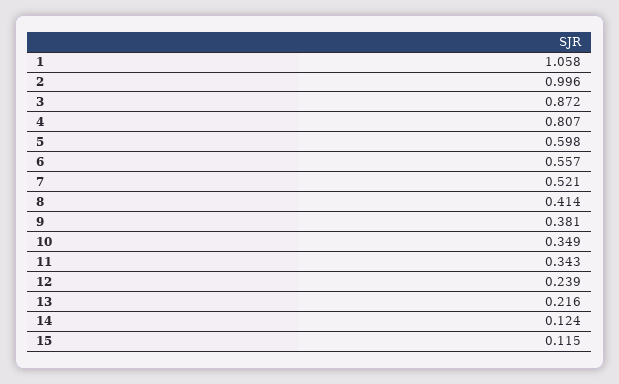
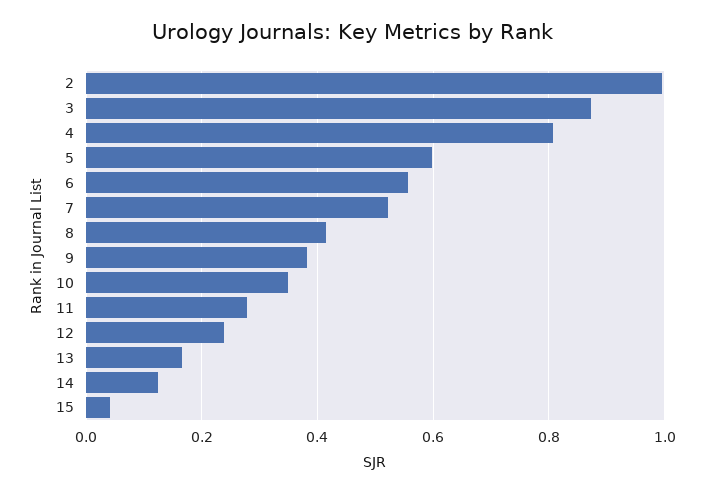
1: 1.058 -> none
11: 0.343 -> 0.28
13: 0.216 -> 0.16
15: 0.115 -> 0.04

